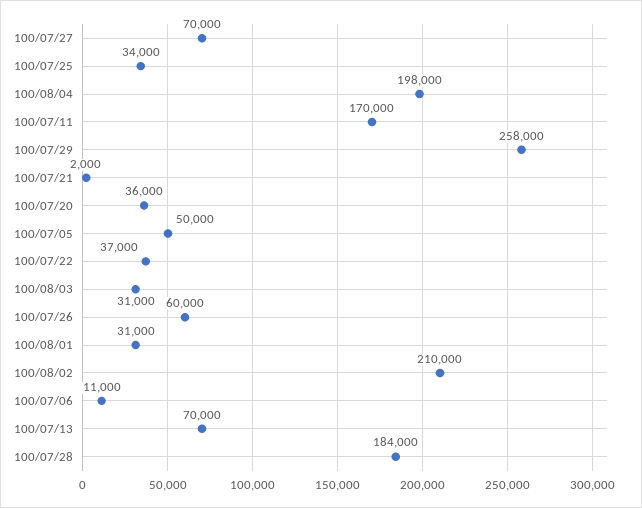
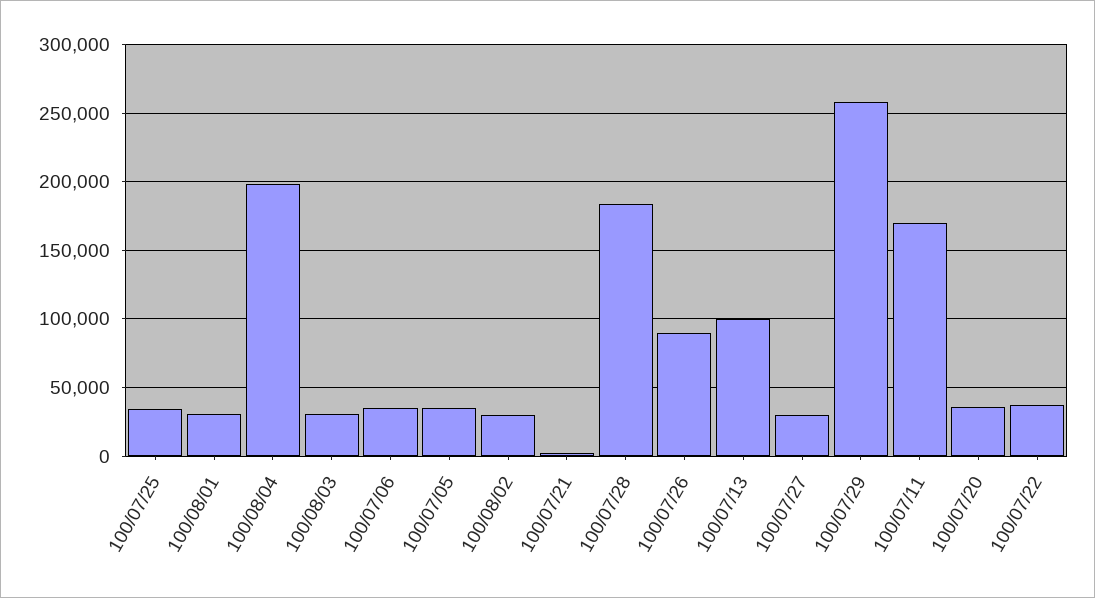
100/07/27: 70000 -> 30000
100/07/05: 50000 -> 35000
100/07/26: 60000 -> 90000
100/08/02: 210000 -> 30000
100/07/06: 11000 -> 35000
100/07/13: 70000 -> 100000

